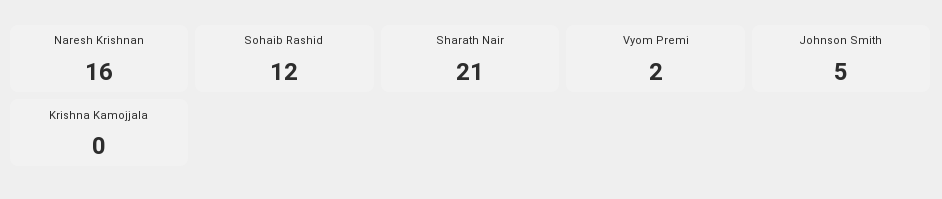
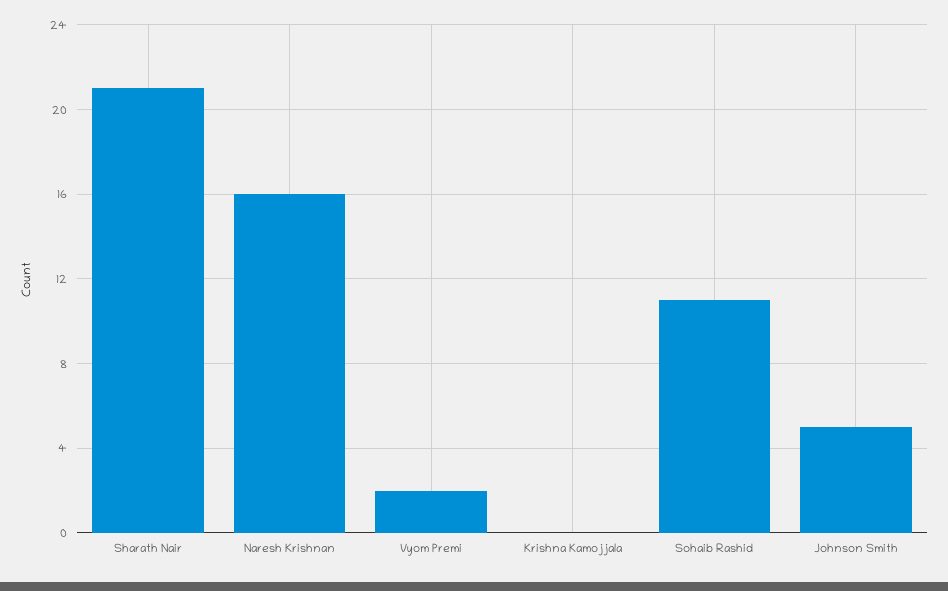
Sohaib Rashid: 12 -> 11

